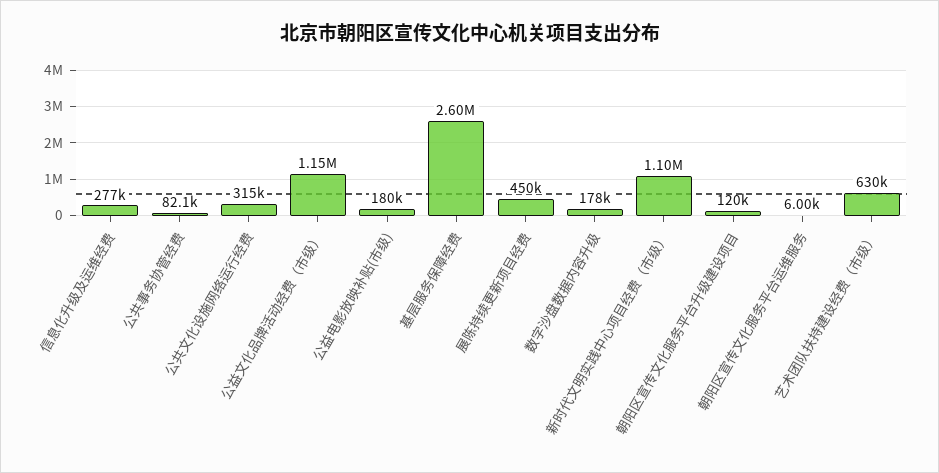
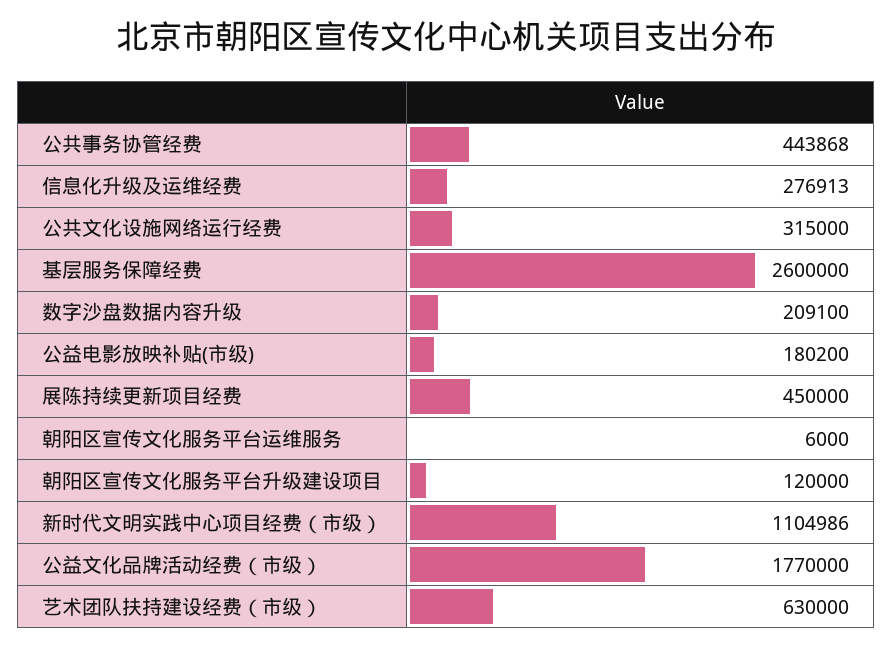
公共事务协管经费: 82100 -> 443868
公益文化品牌活动经费（市级）: 1150000 -> 1770000
数字沙盘数据内容升级: 178000 -> 209100

